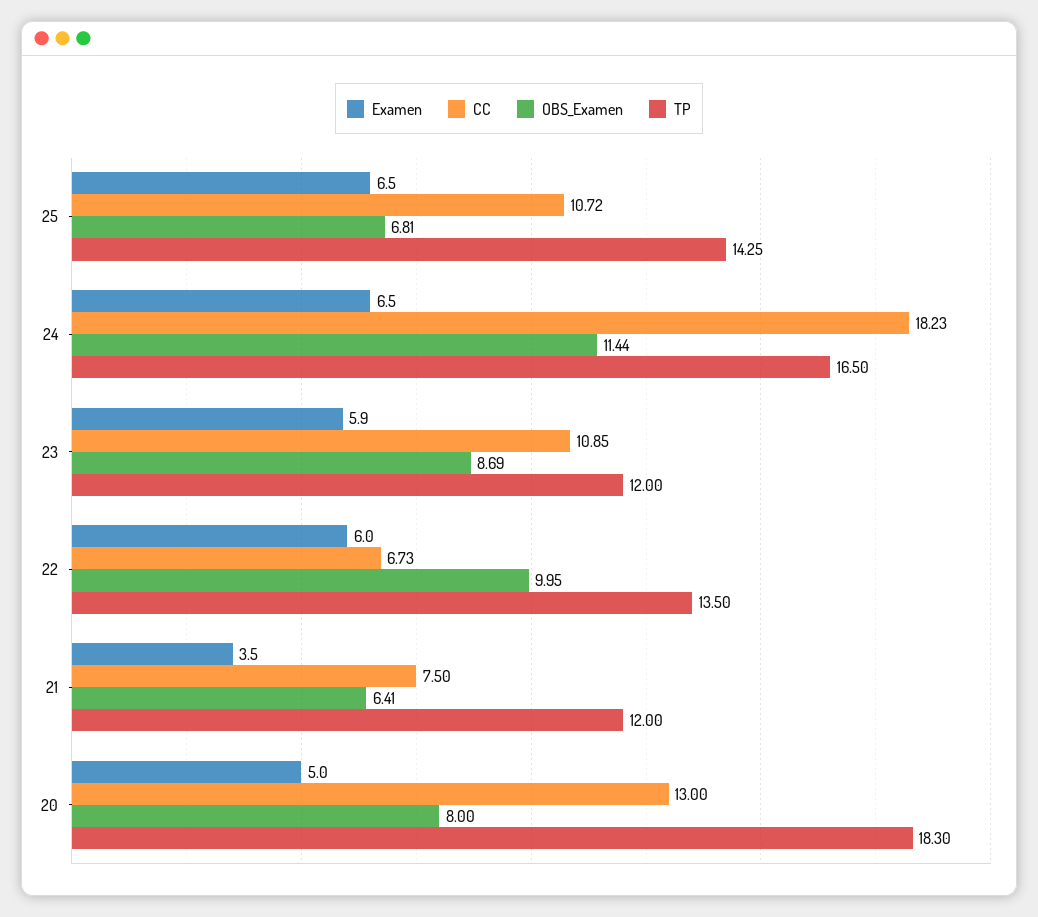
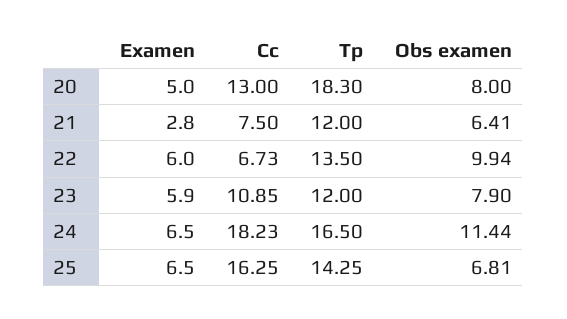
CC, 25: 10.72 -> 16.25
OBS_Examen, 23: 8.69 -> 7.9
OBS_Examen, 22: 9.95 -> 9.94
Examen, 21: 3.5 -> 2.8

